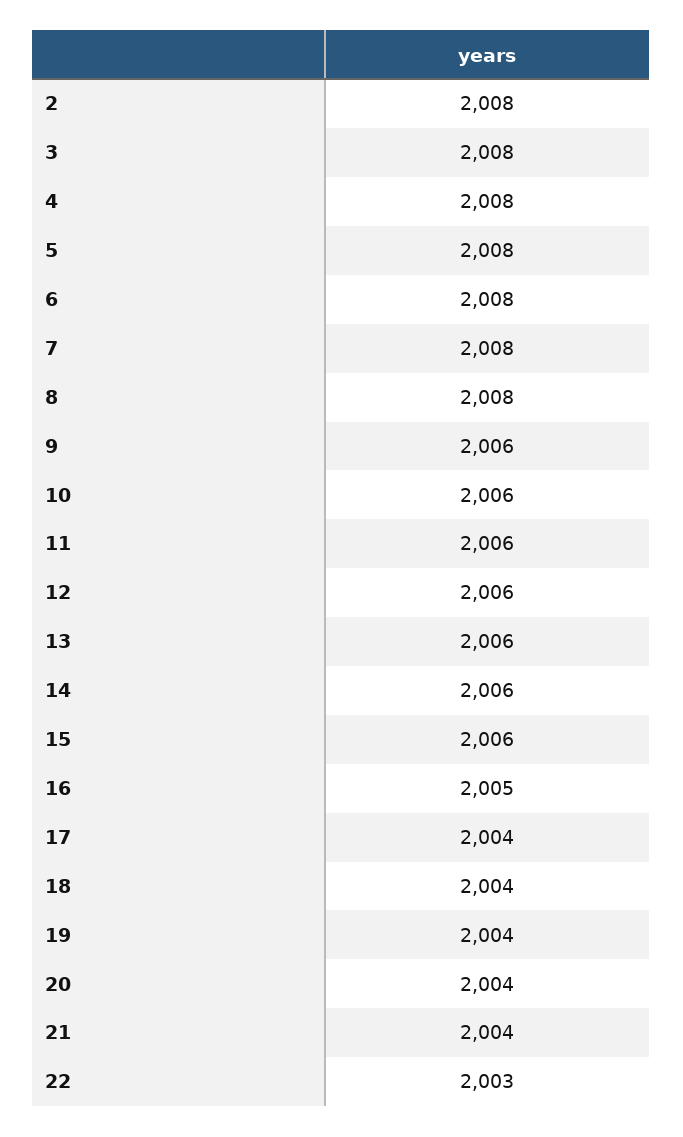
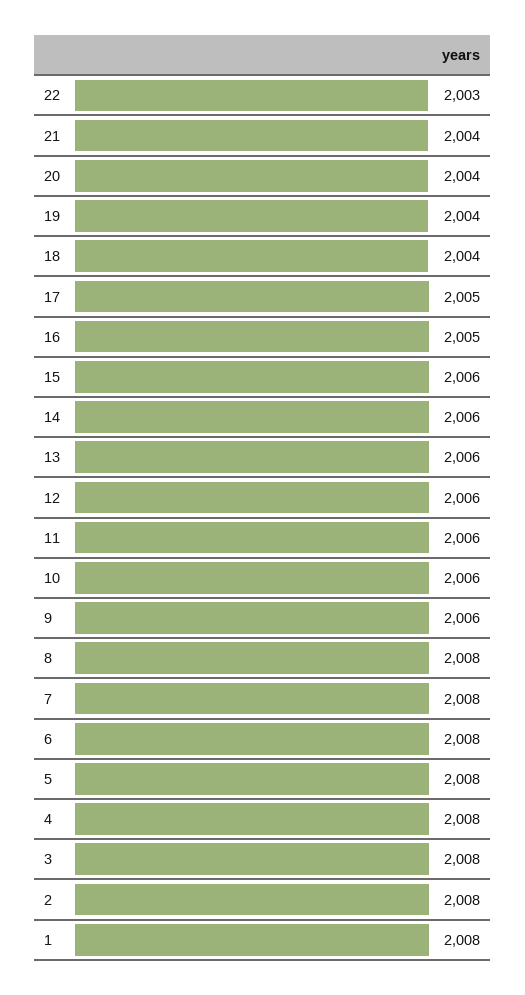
17: 2004 -> 2005
1: none -> 2008

